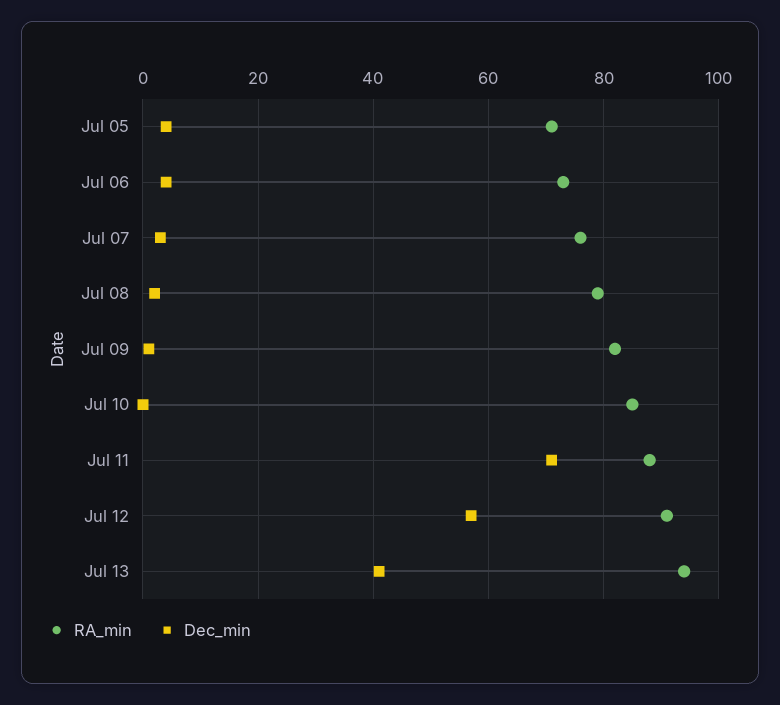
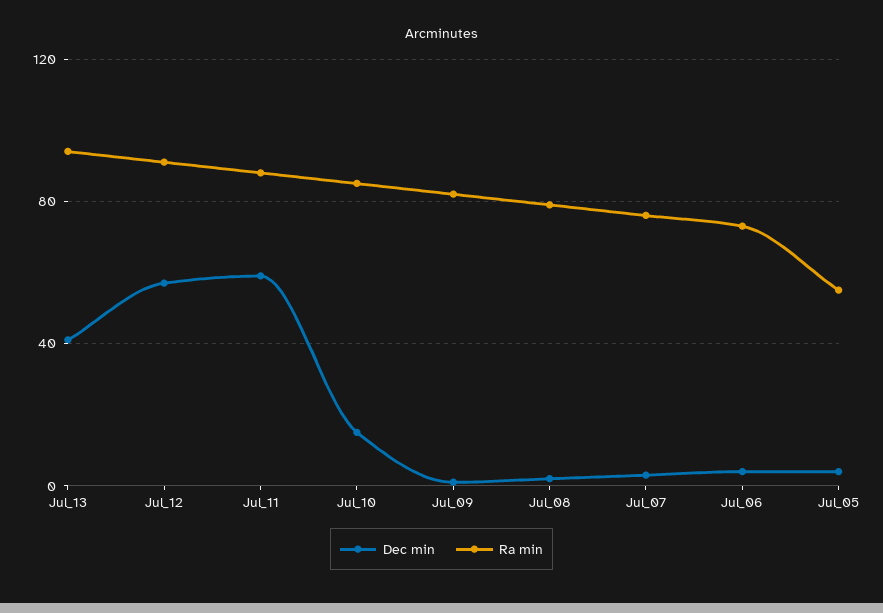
RA_min, Jul 05: 70 -> 55
Dec_min, Jul 10: 0 -> 15
Dec_min, Jul 11: 70 -> 60

